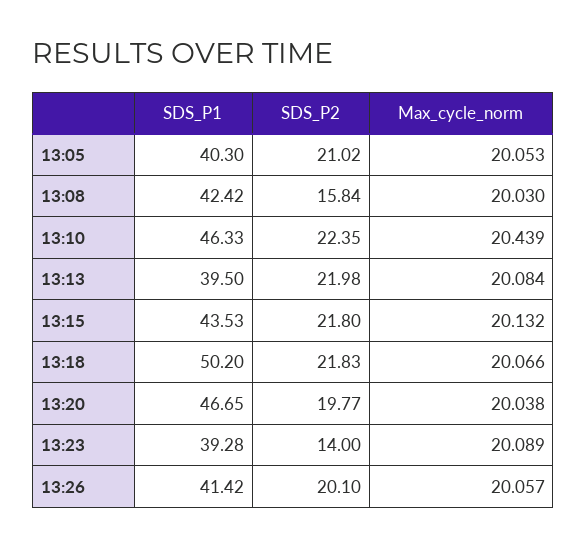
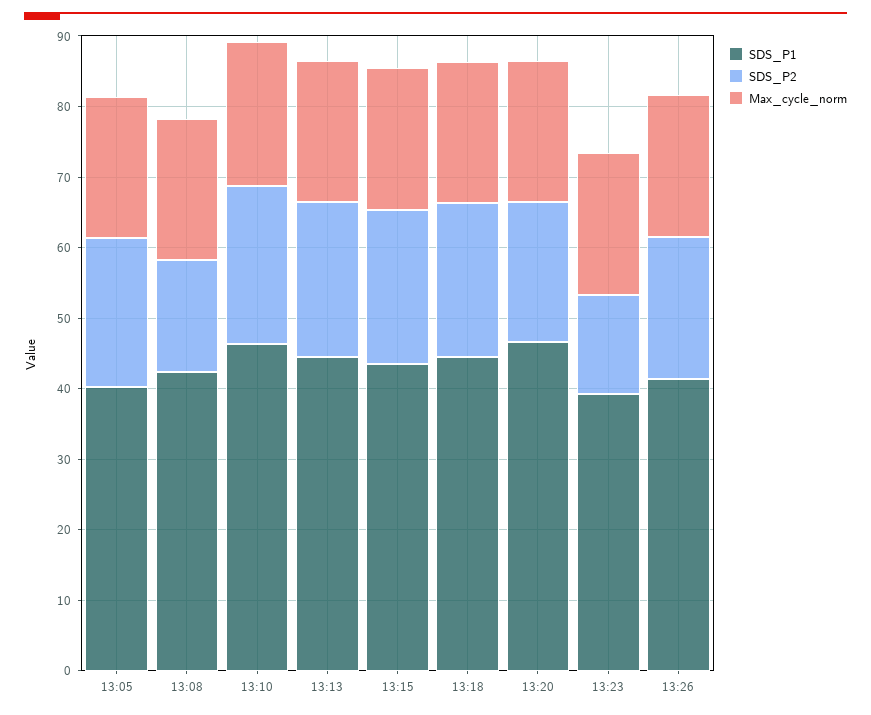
SDS_P1, 13:13: 39.5 -> 44
SDS_P1, 13:18: 50.2 -> 44

